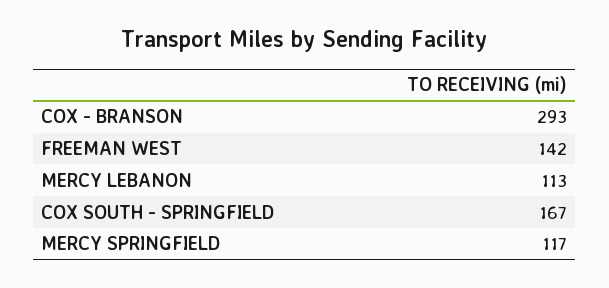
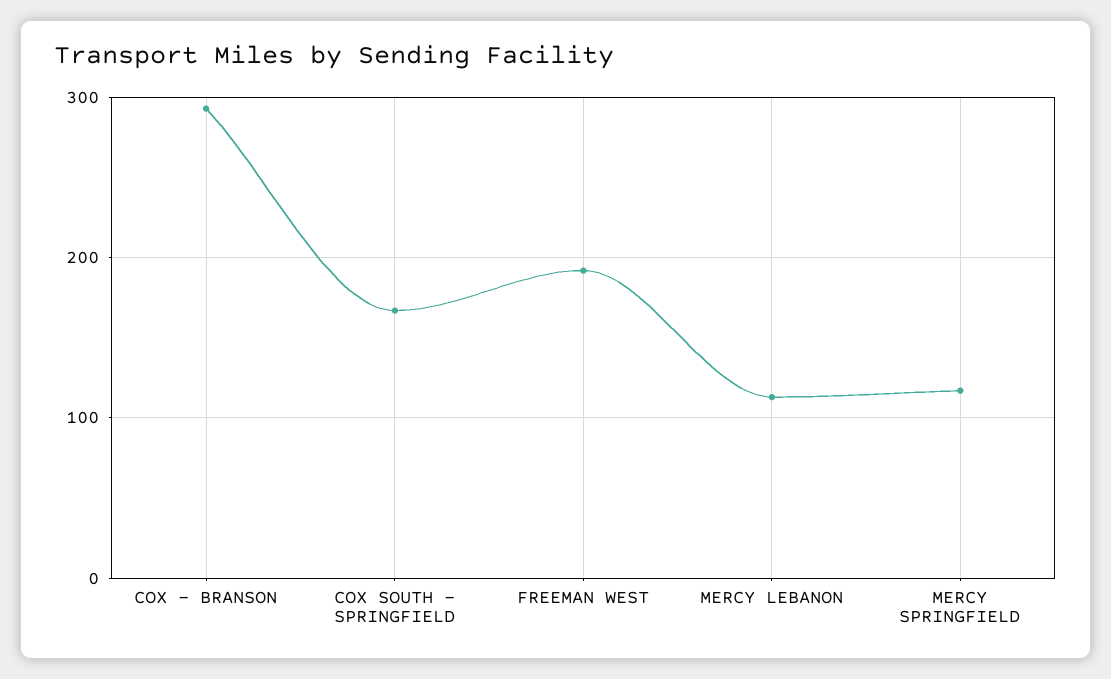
FREEMAN WEST: 142 -> 190

